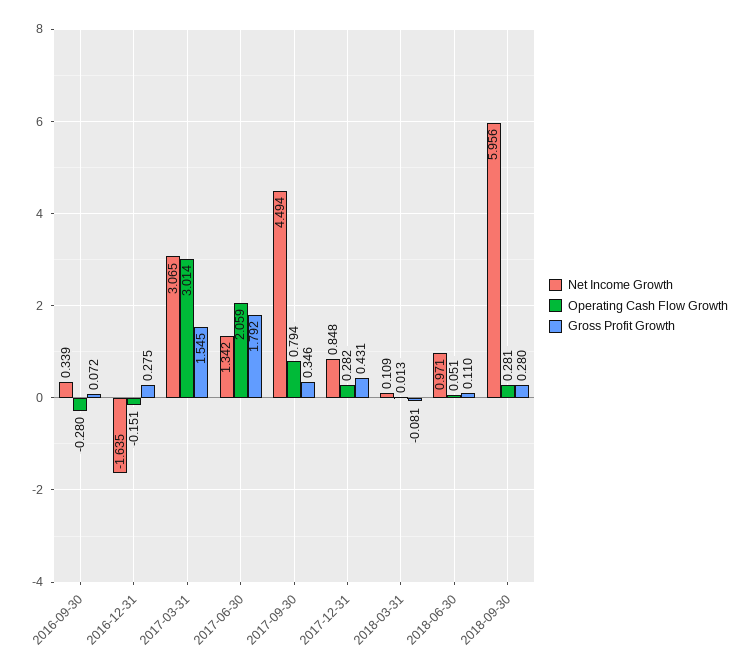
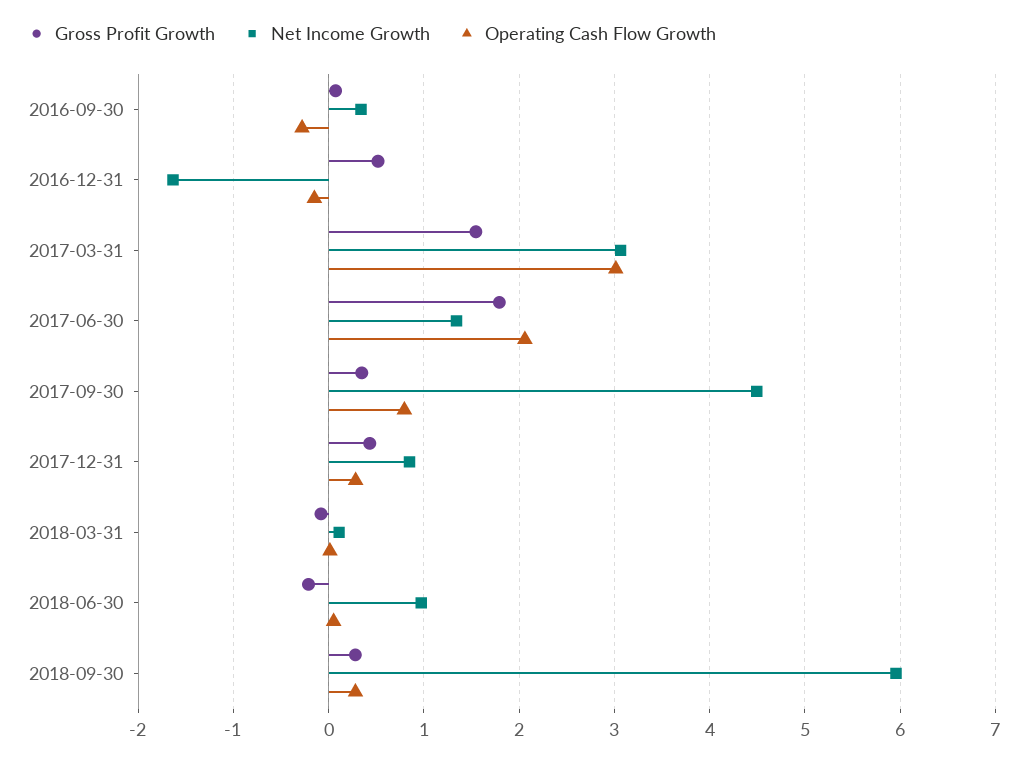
Gross Profit Growth, 2016-12-31: 0.275 -> 0.5
Gross Profit Growth, 2018-06-30: 0.11 -> -0.2

